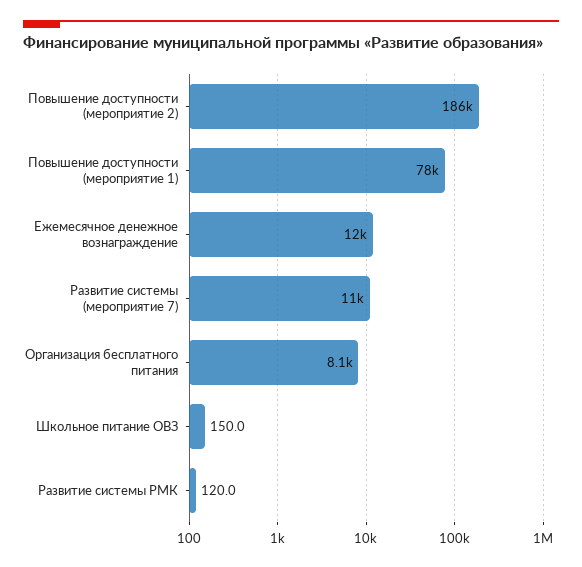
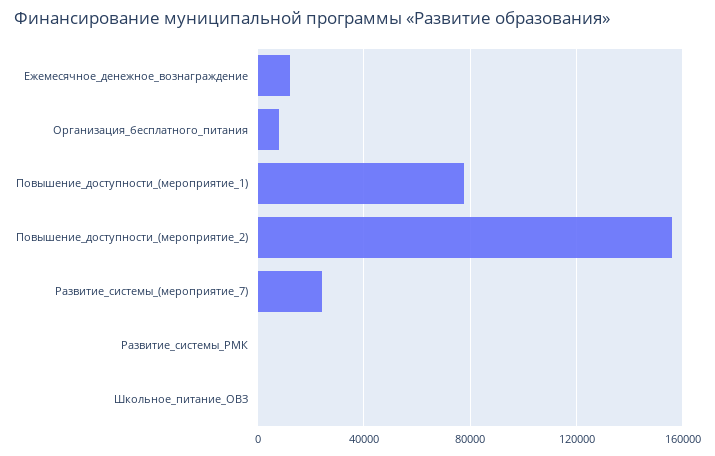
Повышение доступности (мероприятие 2): 186000 -> 155000
Развитие системы (мероприятие 7): 11000 -> 25000

